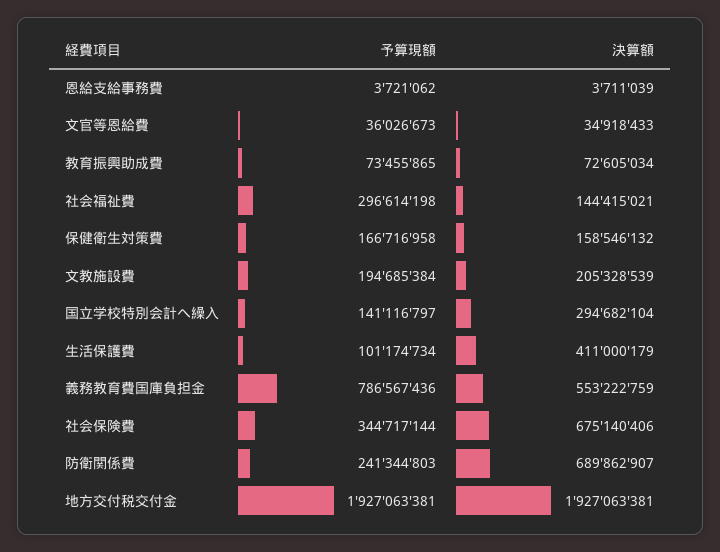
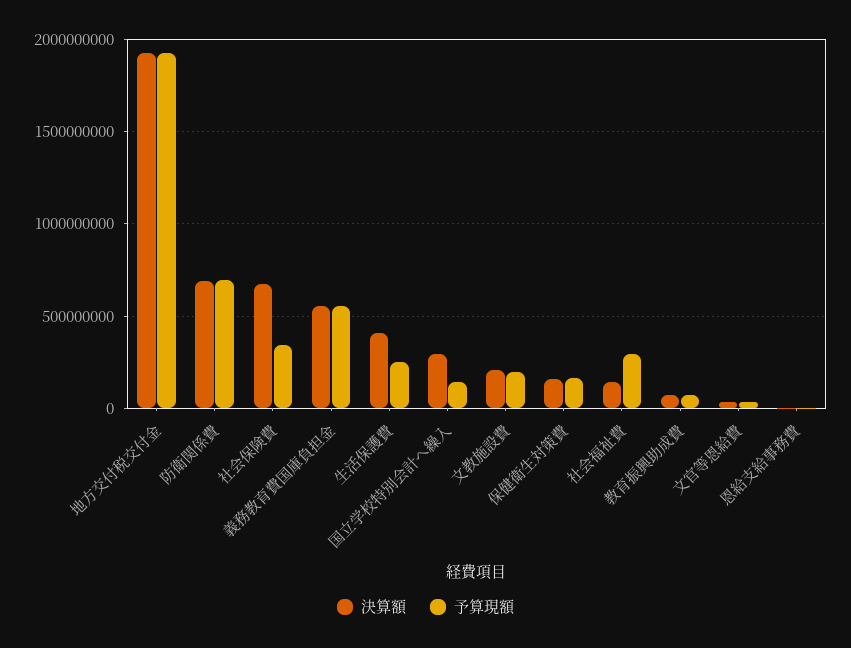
予算現額, 生活保護費: 101174734 -> 250000000
予算現額, 義務教育費国庫負担金: 786567436 -> 550000000
予算現額, 防衛関係費: 241344803 -> 700000000

